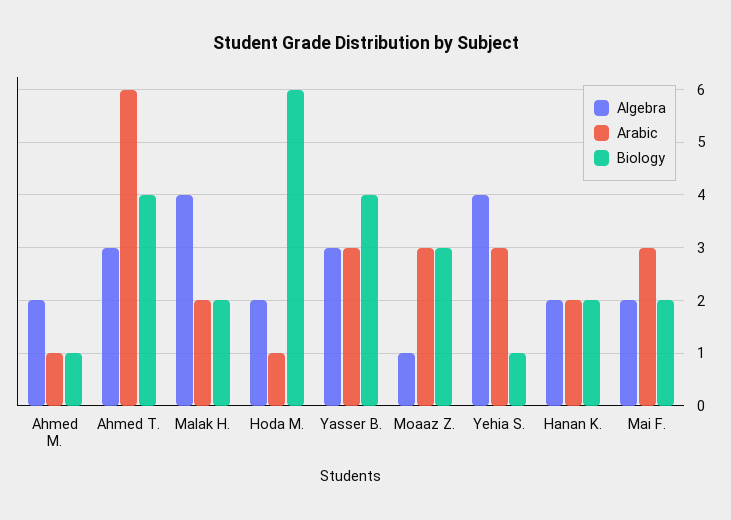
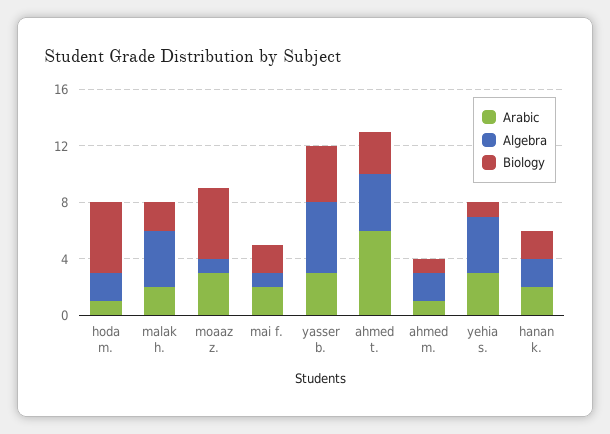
Algebra, Ahmed T.: 3 -> 4
Biology, Ahmed T.: 4 -> 3
Biology, Hoda M.: 6 -> 5
Algebra, Yasser B.: 3 -> 5
Biology, Moaaz Z.: 3 -> 5
Algebra, Mai F.: 2 -> 1
Arabic, Mai F.: 3 -> 2

